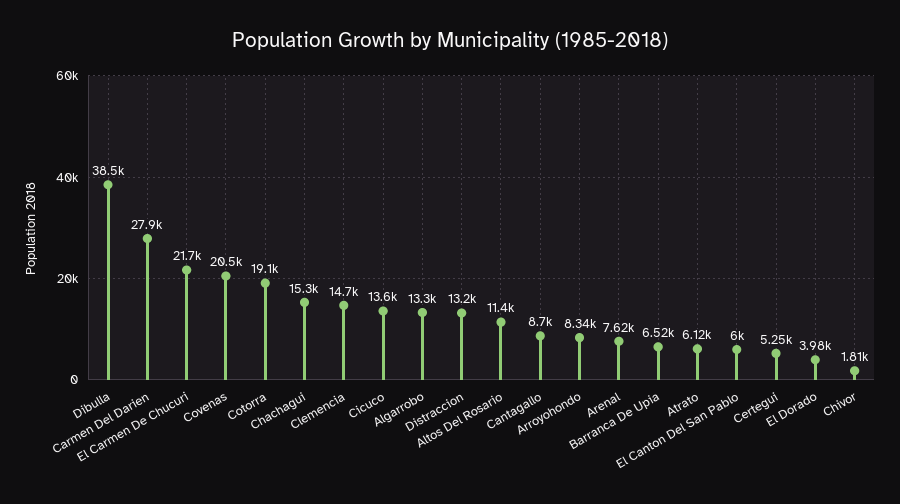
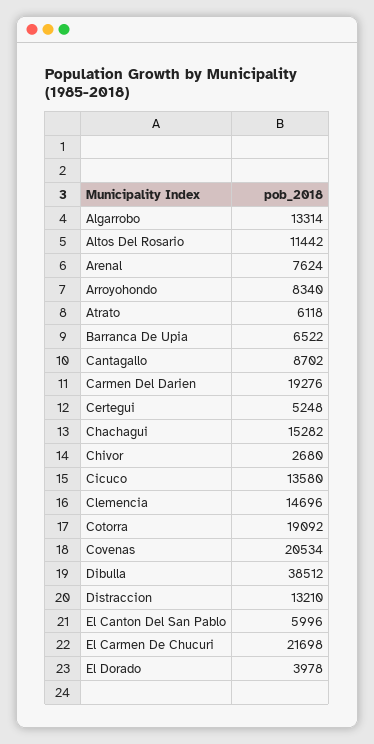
Carmen Del Darien: 27900 -> 19276
Chivor: 1810 -> 2680

